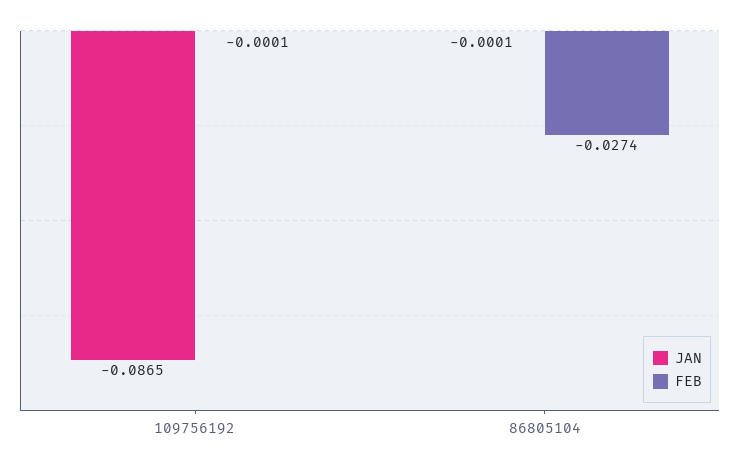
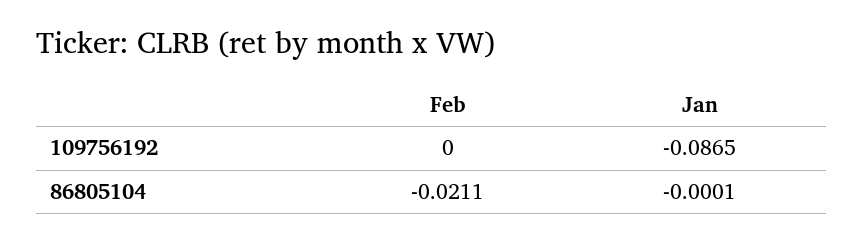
FEB, 109756192: -0.0001 -> 0
FEB, 86805104: -0.0274 -> -0.0211

